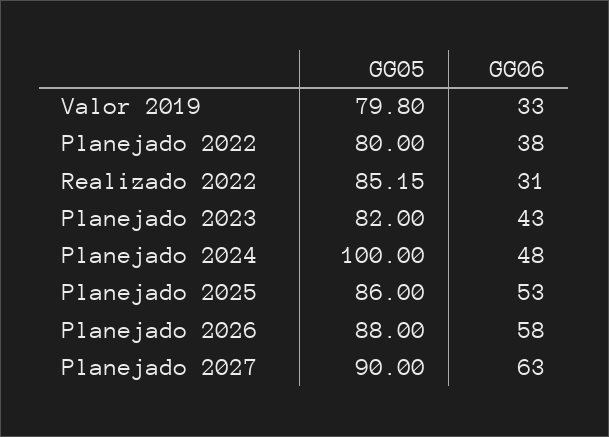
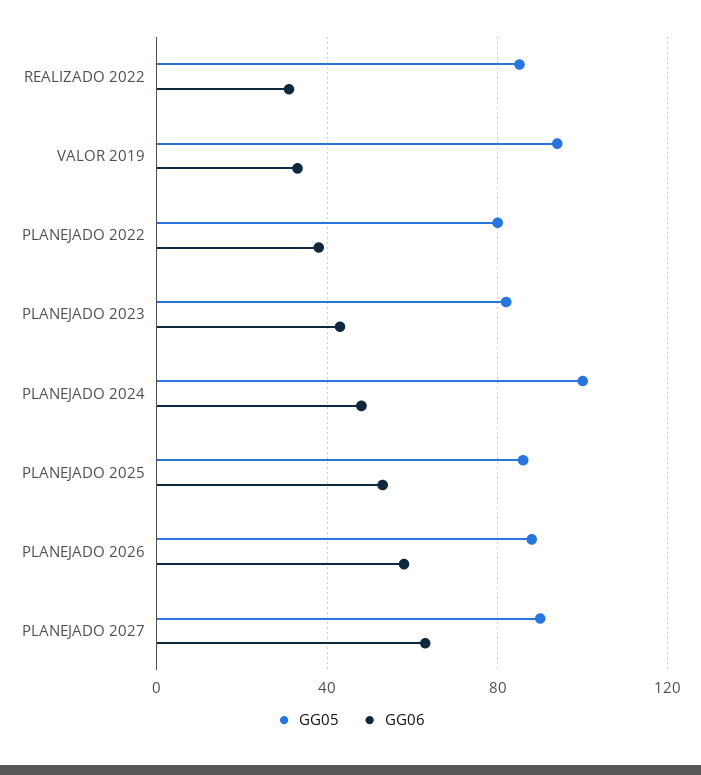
GG05, Valor 2019: 79.8 -> 95

